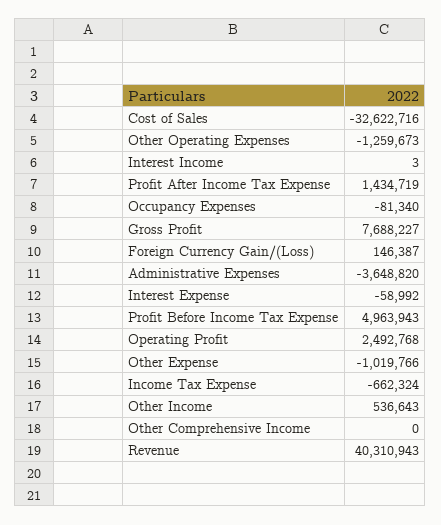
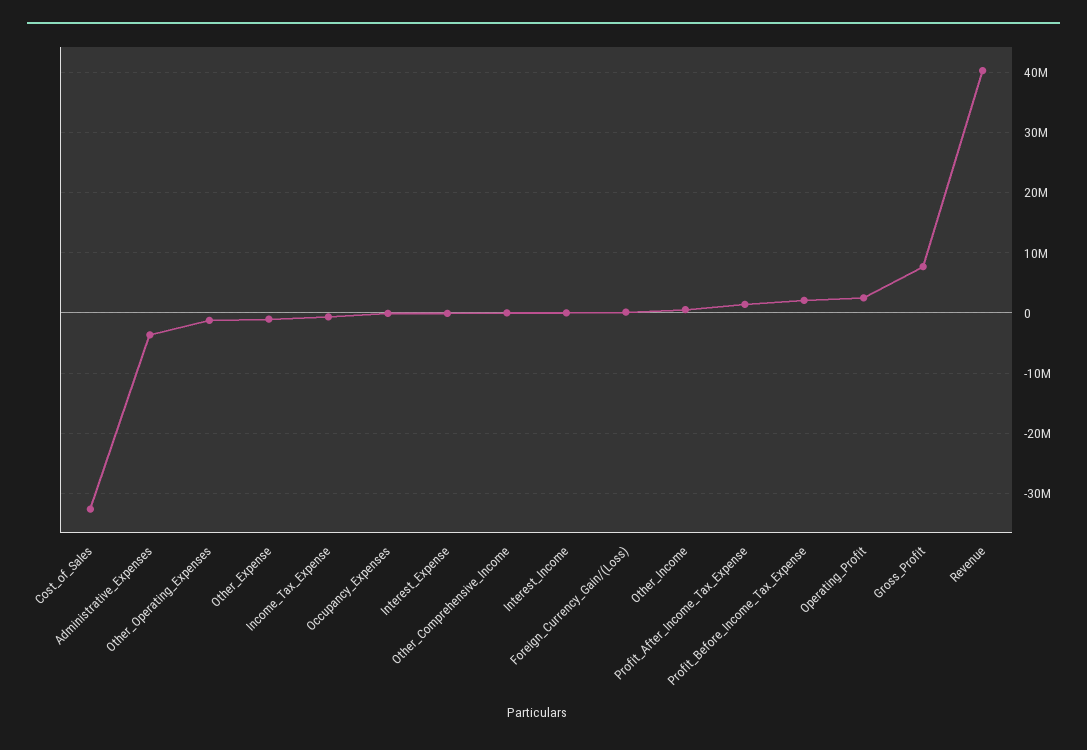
Profit Before Income Tax Expense: 4963943 -> 2000000

